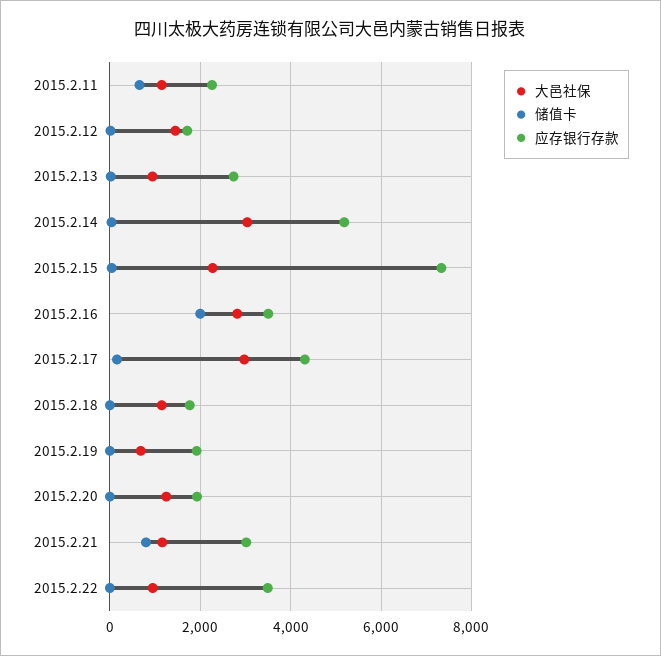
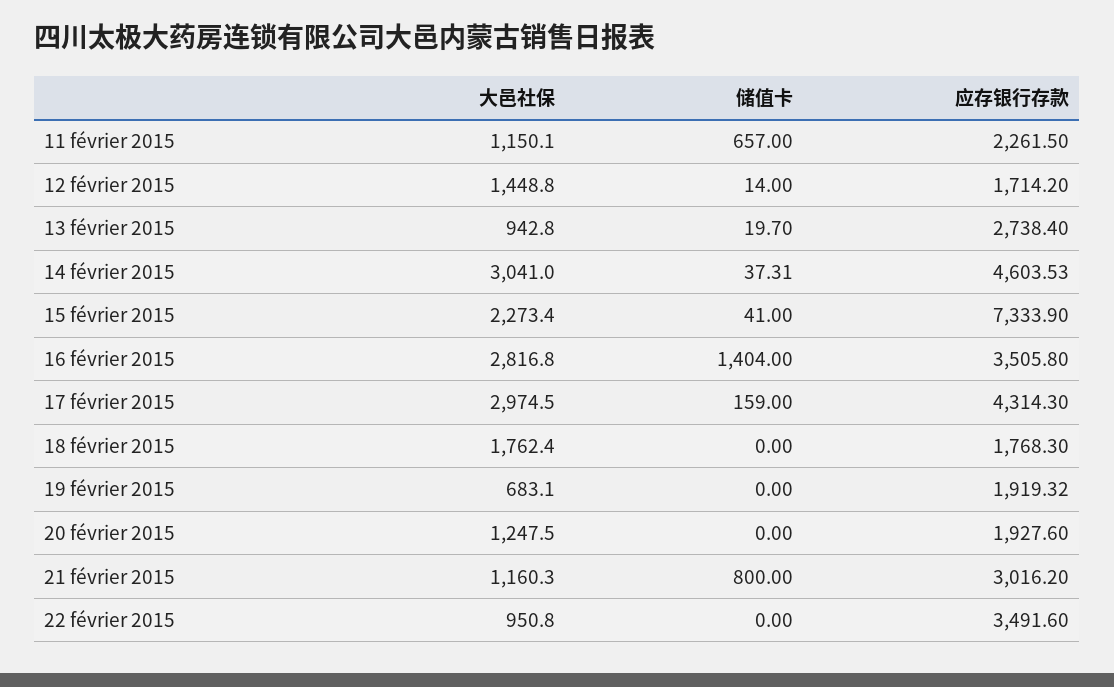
应存银行存款, 2015.2.14: 5200 -> 4603.53
储值卡, 2015.2.16: 2000 -> 1404
大邑社保, 2015.2.18: 1200 -> 1762.4

